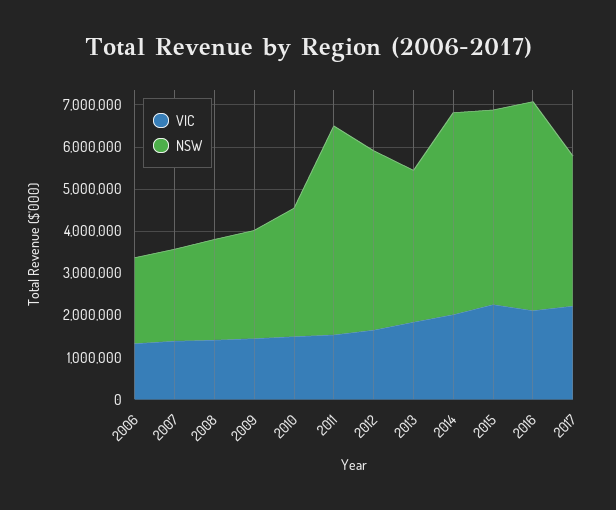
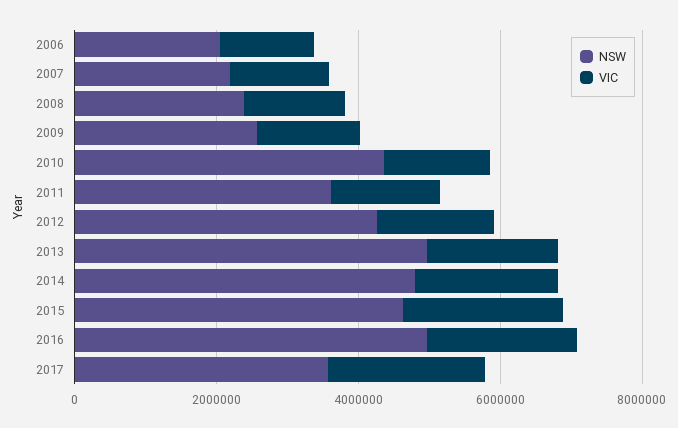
NSW, 2010: 3000000 -> 4500000
NSW, 2011: 5000000 -> 3500000
NSW, 2013: 3600000 -> 5000000

